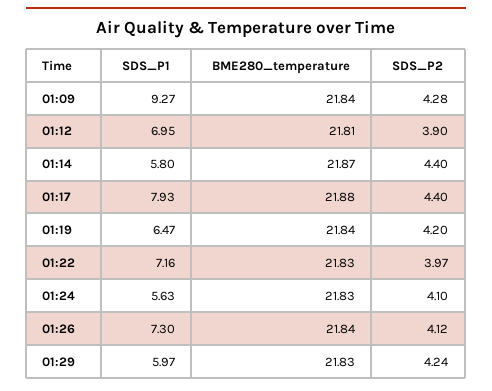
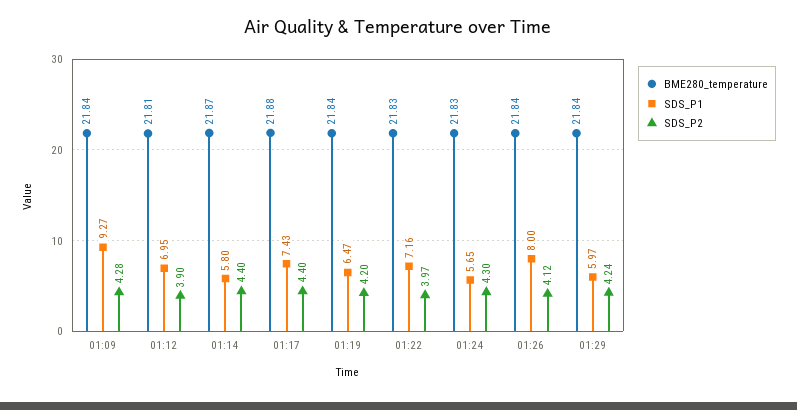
SDS_P1, 01:17: 7.93 -> 7.43
SDS_P1, 01:24: 5.63 -> 5.65
SDS_P2, 01:24: 4.1 -> 4.3
SDS_P1, 01:26: 7.3 -> 8
BME280_temperature, 01:29: 21.83 -> 21.84

